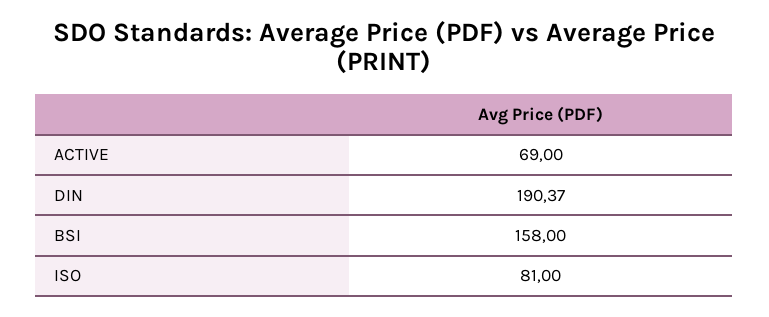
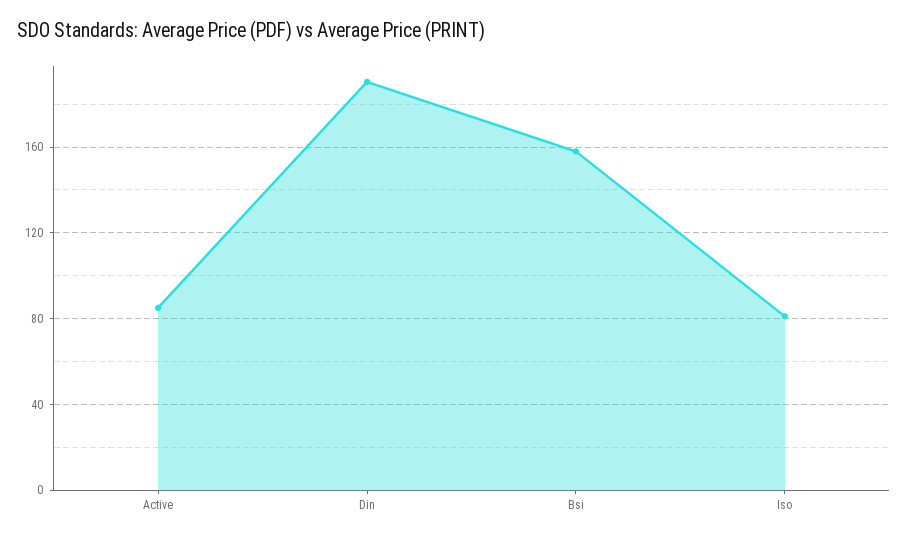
ACTIVE: 69 -> 85

